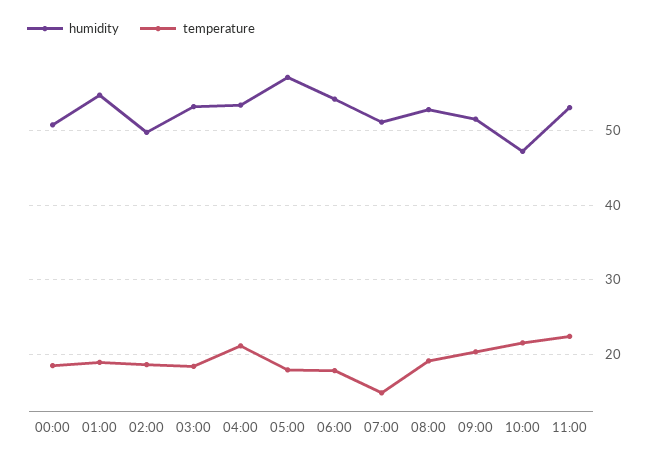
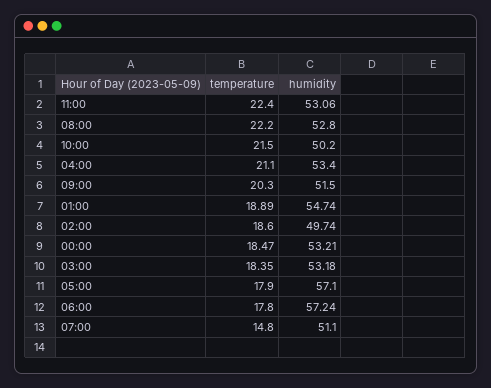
humidity, 00:00: 51 -> 53.21
humidity, 06:00: 54 -> 57.24
temperature, 08:00: 19 -> 22.2
humidity, 10:00: 47 -> 50.2

